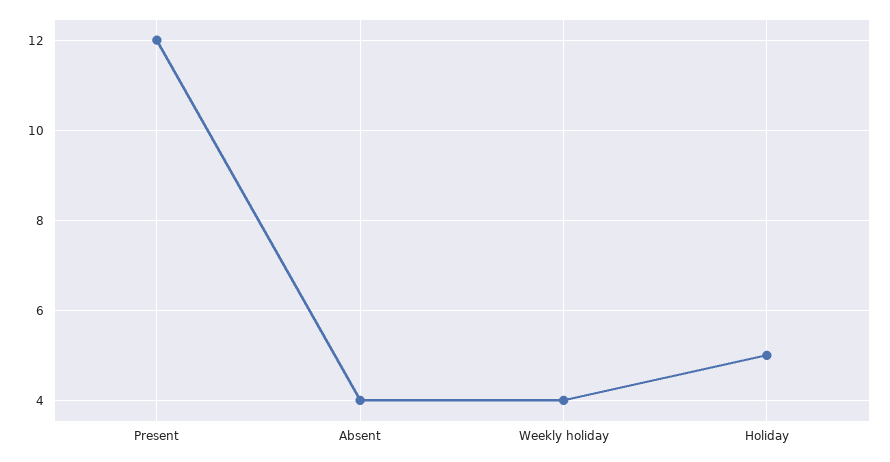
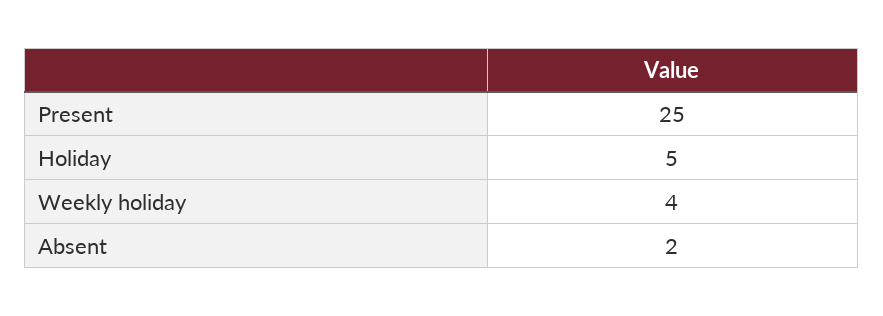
Present: 12 -> 25
Absent: 4 -> 2

